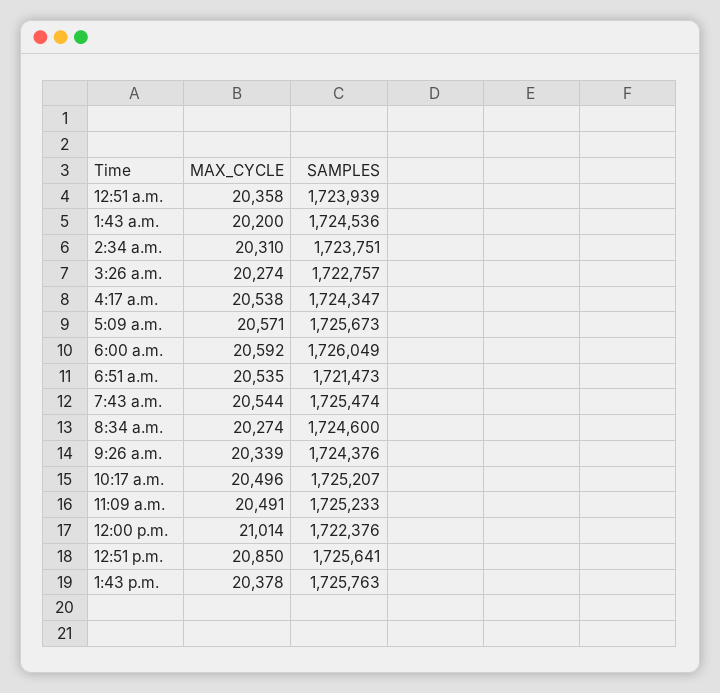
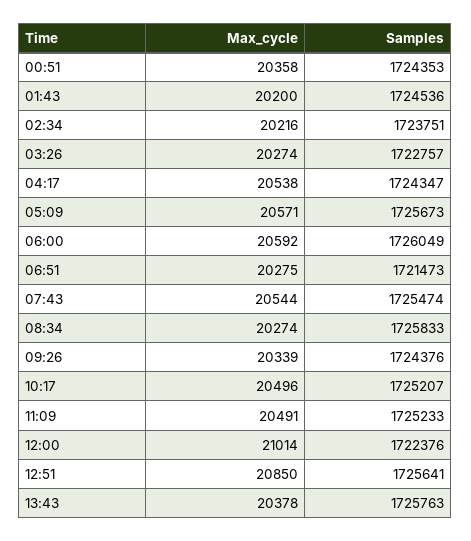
SAMPLES, 12:51 a.m.: 1723939 -> 1724353
MAX_CYCLE, 2:34 a.m.: 20310 -> 20216
MAX_CYCLE, 6:51 a.m.: 20535 -> 20275
SAMPLES, 8:34 a.m.: 1724600 -> 1725833

